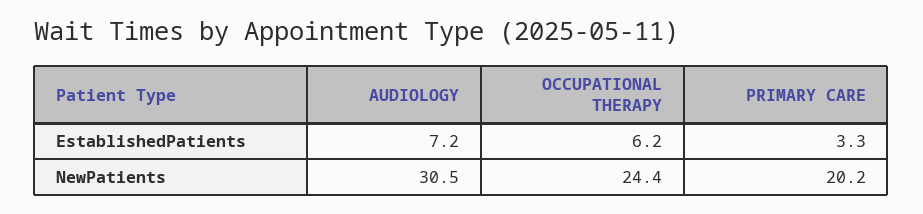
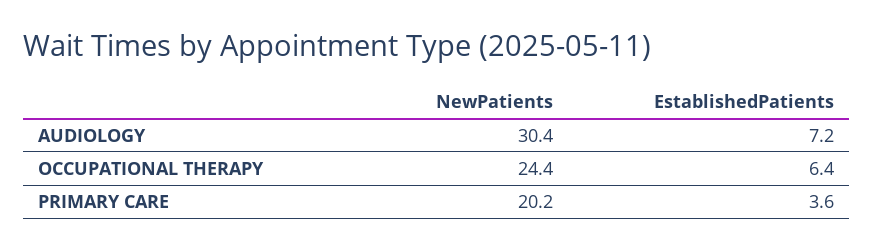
OCCUPATIONAL THERAPY, EstablishedPatients: 6.2 -> 6.4
PRIMARY CARE, EstablishedPatients: 3.3 -> 3.6
AUDIOLOGY, NewPatients: 30.5 -> 30.4

